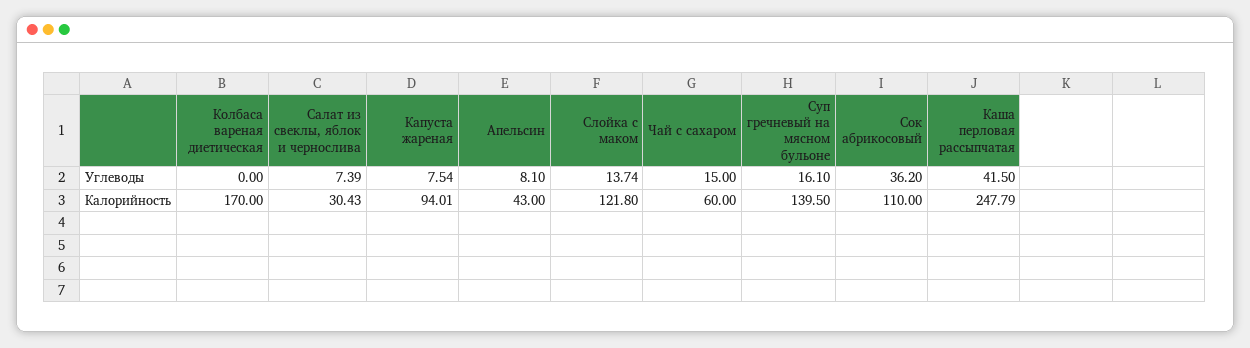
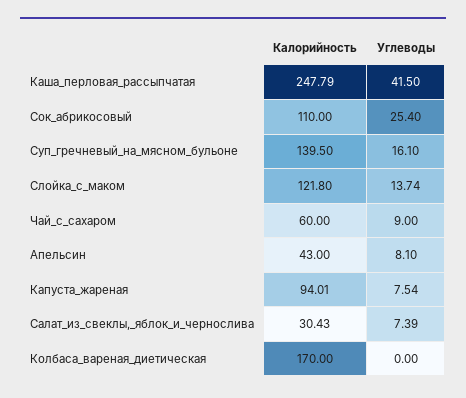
Чай с сахаром, Углеводы: 15 -> 9
Сок абрикосовый, Углеводы: 36.2 -> 25.4

